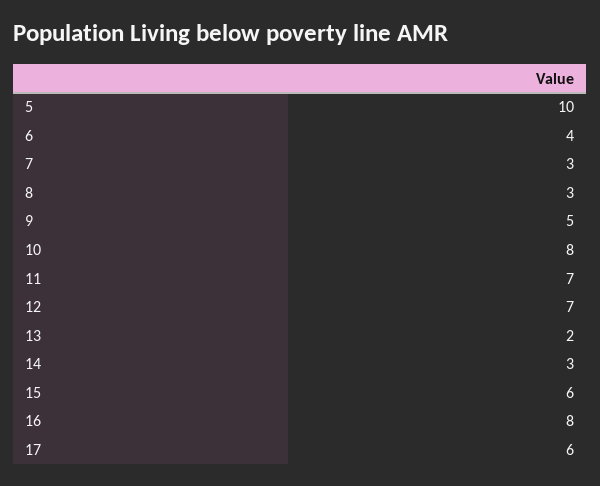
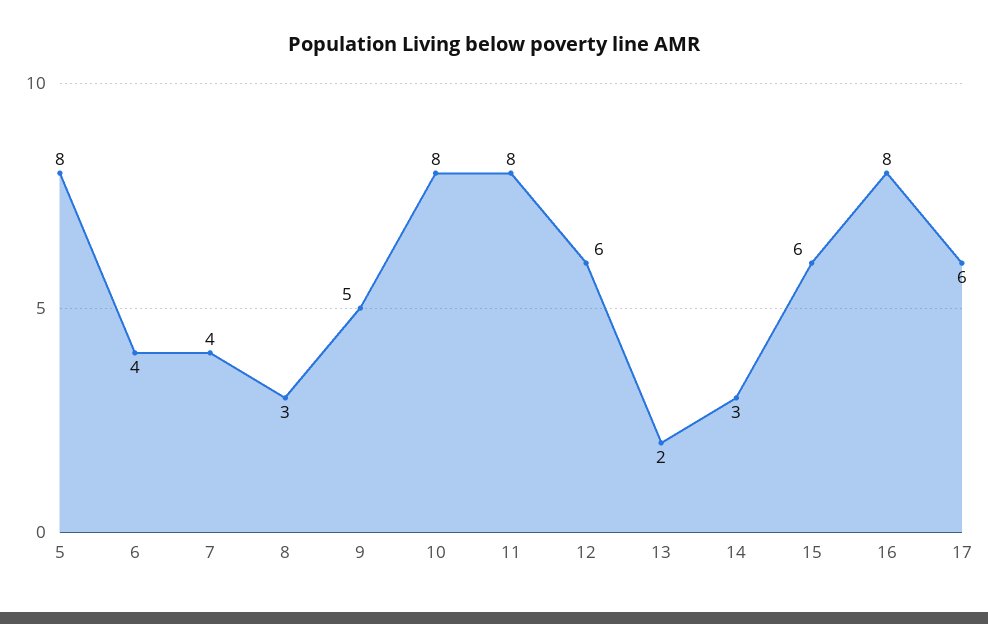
5: 10 -> 8
7: 3 -> 4
11: 7 -> 8
12: 7 -> 6

